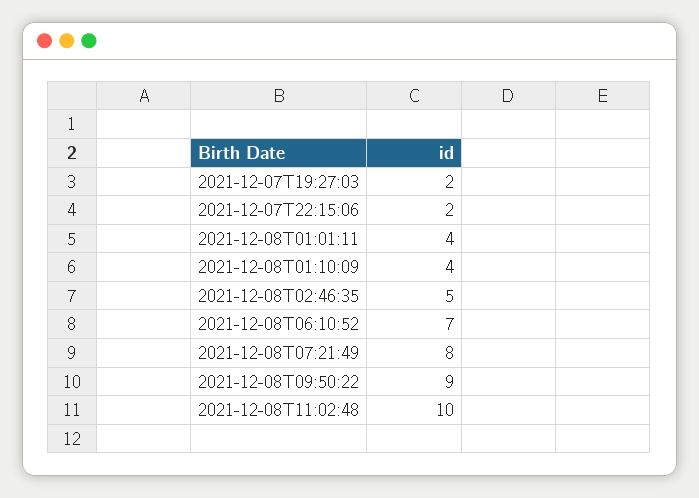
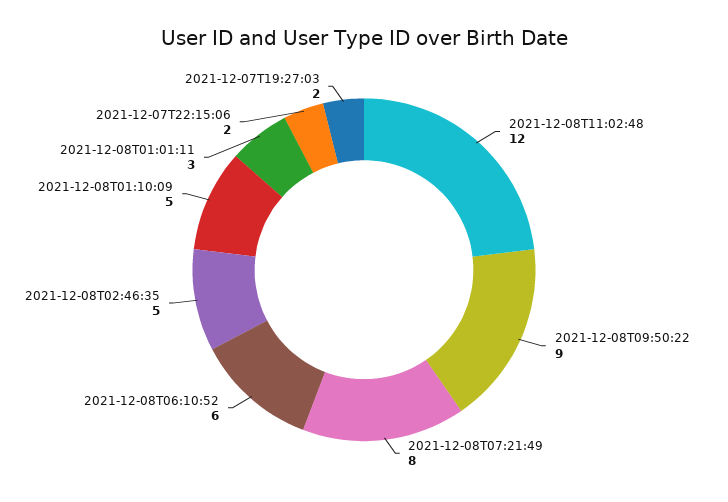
2021-12-08T01:01:11: 4 -> 3
2021-12-08T01:10:09: 4 -> 5
2021-12-08T06:10:52: 7 -> 6
2021-12-08T11:02:48: 10 -> 12

